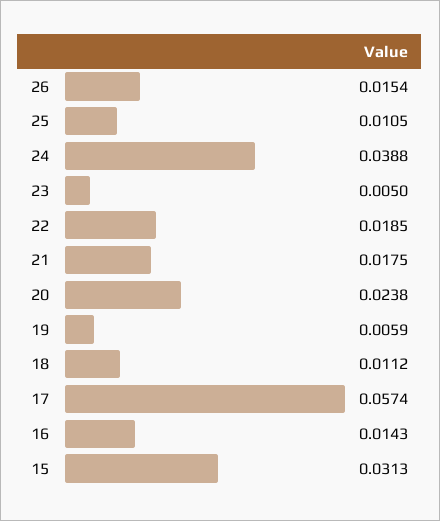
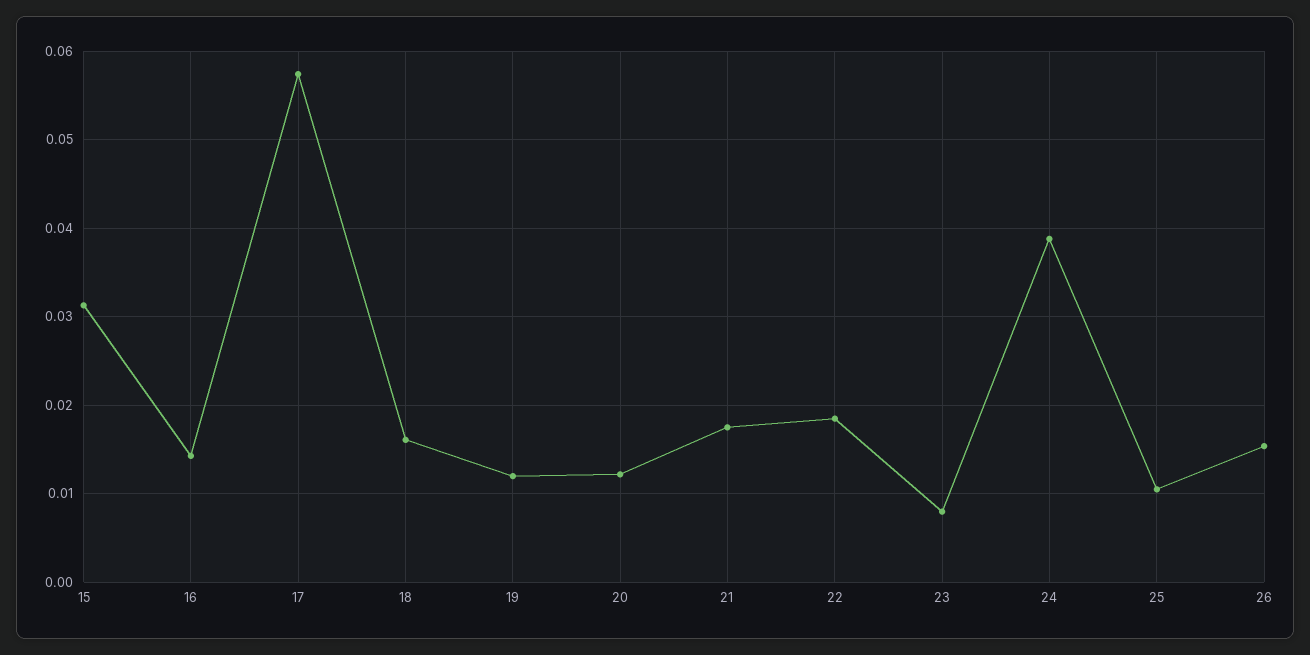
23: 0.005 -> 0.008
20: 0.0238 -> 0.012
19: 0.0059 -> 0.012
18: 0.0112 -> 0.016

